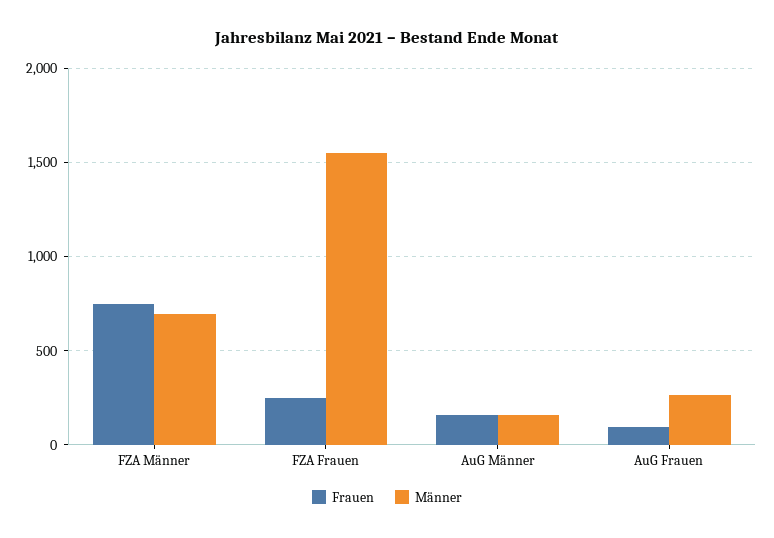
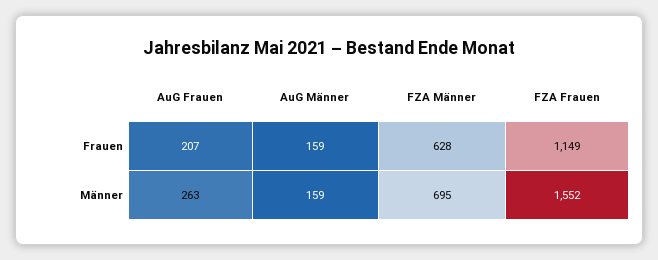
Frauen, FZA Männer: 750 -> 628
Frauen, FZA Frauen: 250 -> 1149
Frauen, AuG Frauen: 100 -> 207

